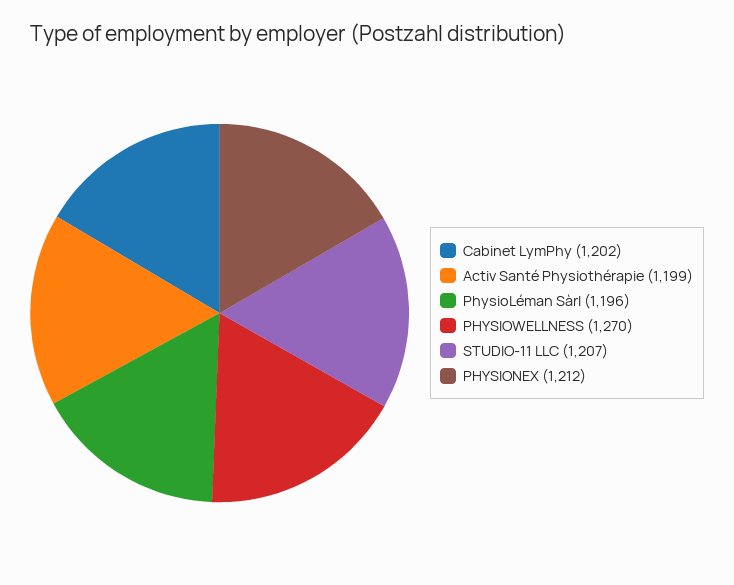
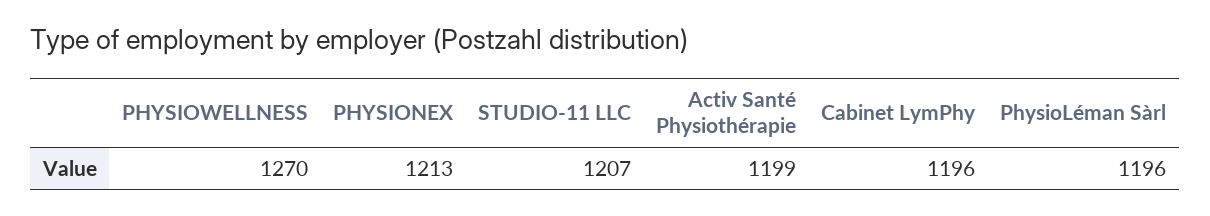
Cabinet LymPhy: 1202 -> 1196
PHYSIONEX: 1212 -> 1213

